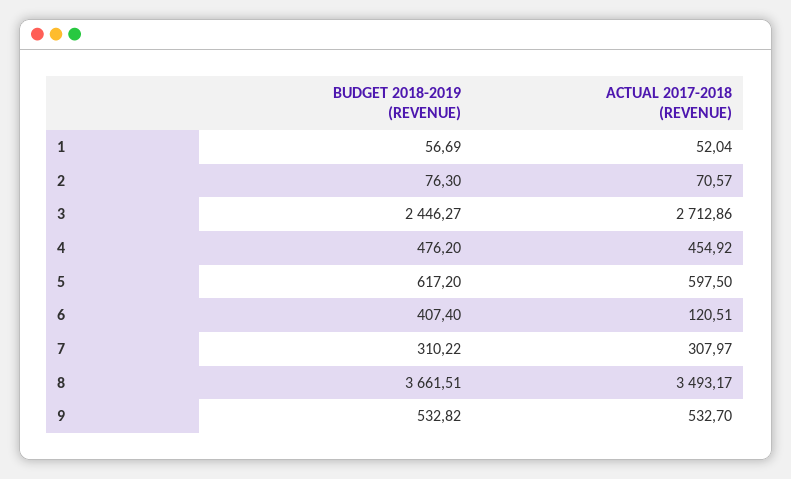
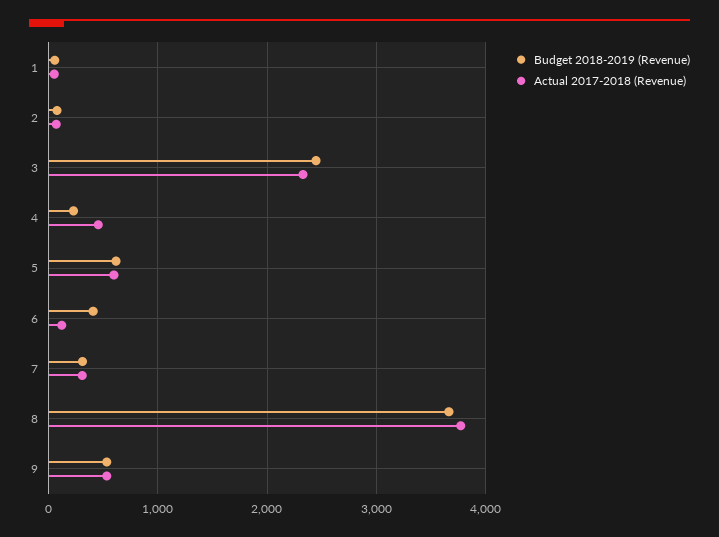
ACTUAL 2017-2018 (REVENUE), 3: 2712.86 -> 2300
BUDGET 2018-2019 (REVENUE), 4: 476.2 -> 200
ACTUAL 2017-2018 (REVENUE), 8: 3493.17 -> 3800

